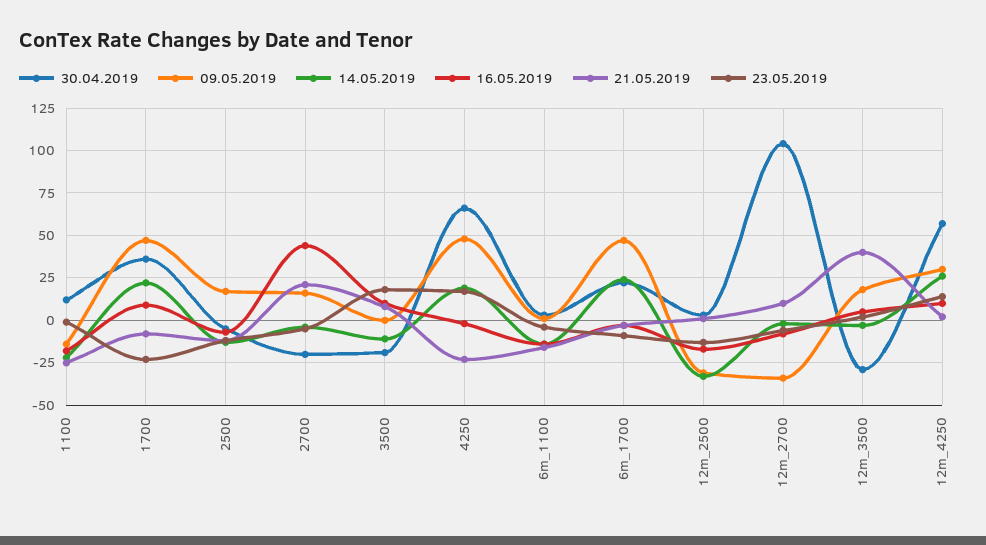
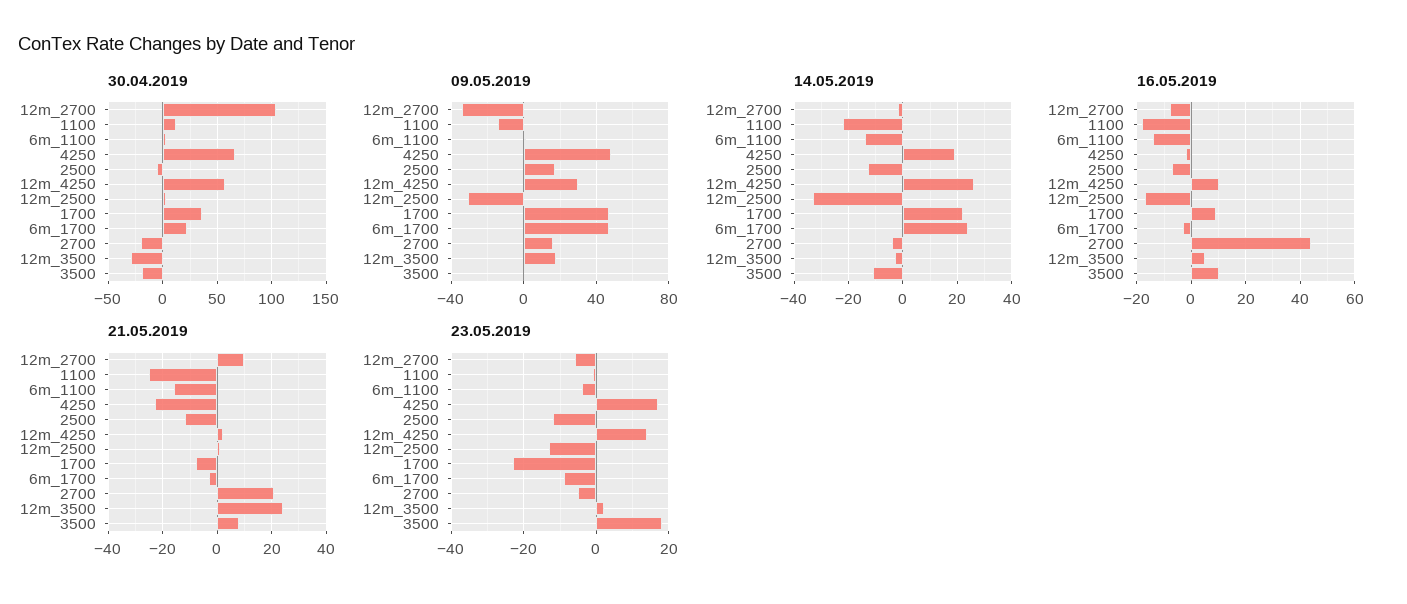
21.05.2019, 12m_3500: 40 -> 25

